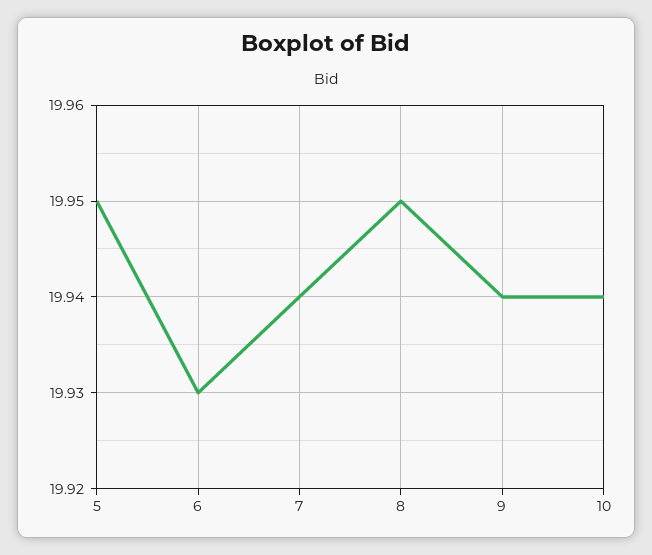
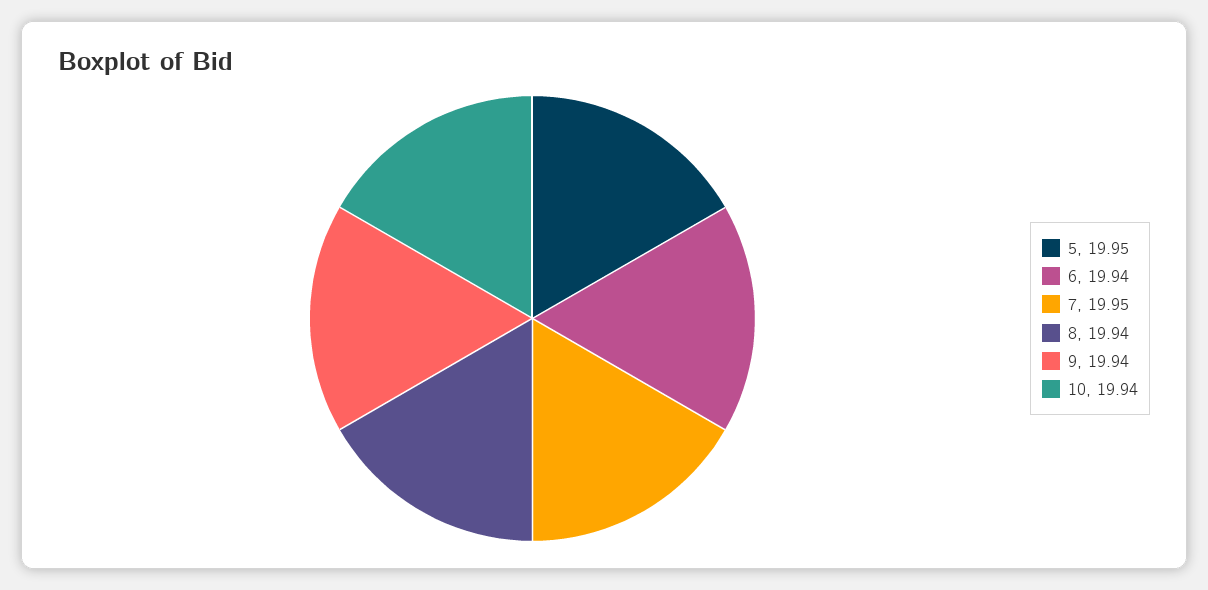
6: 19.93 -> 19.94
7: 19.94 -> 19.95
8: 19.95 -> 19.94

